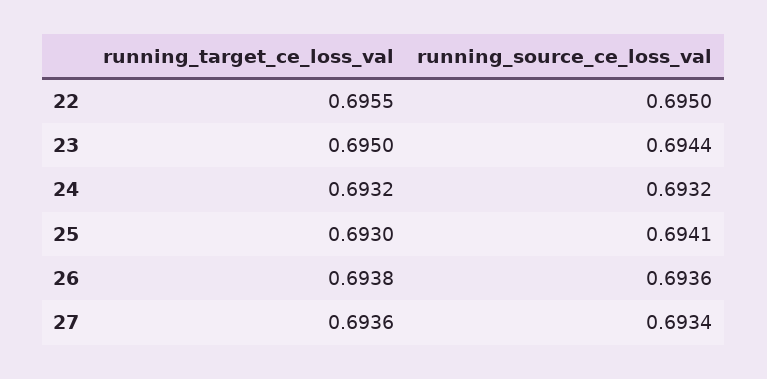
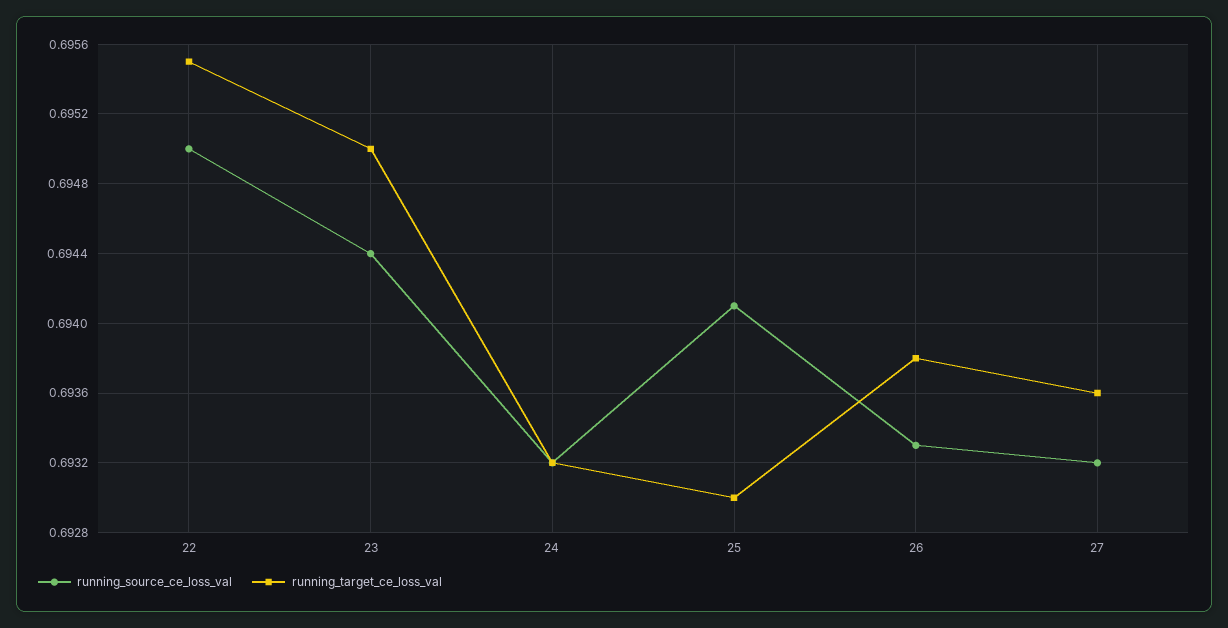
running_source_ce_loss_val, 26: 0.6936 -> 0.6933
running_source_ce_loss_val, 27: 0.6934 -> 0.6932

